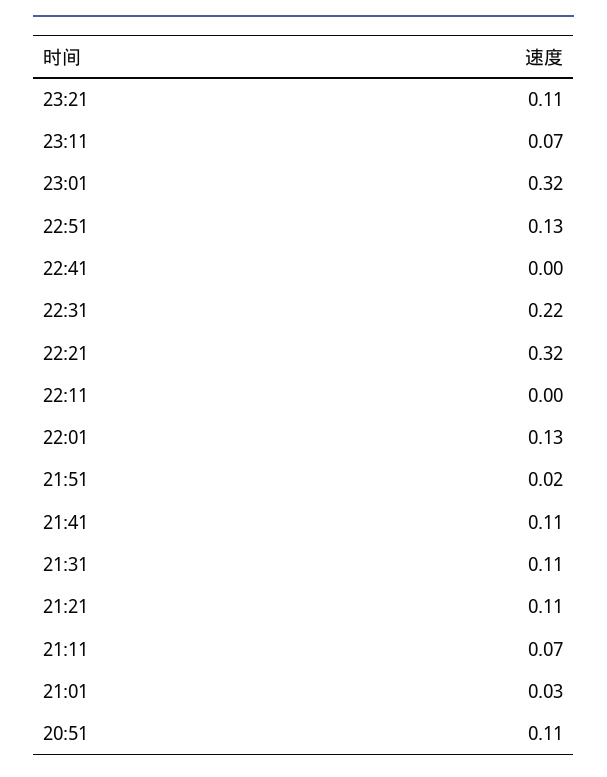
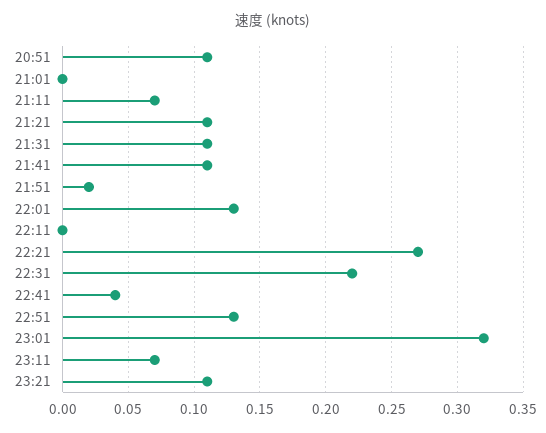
22:41: 0 -> 0.04
22:21: 0.32 -> 0.27
21:01: 0.03 -> 0

